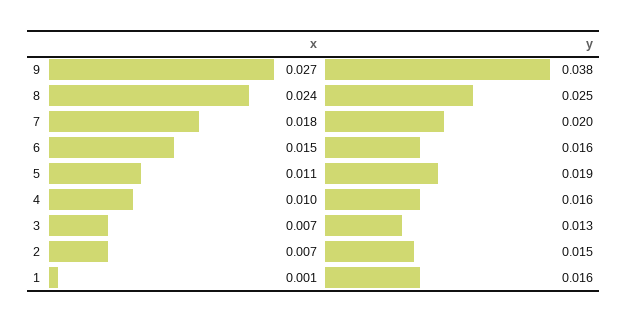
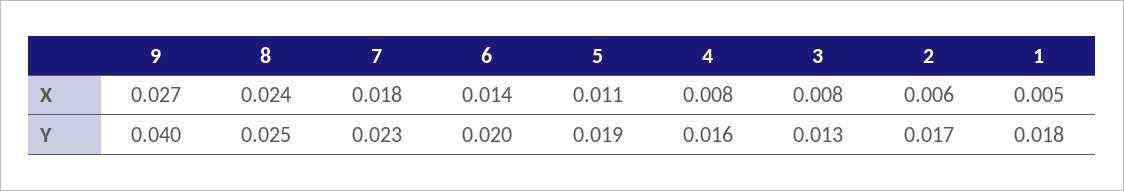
y, 9: 0.038 -> 0.04
y, 7: 0.02 -> 0.023
x, 6: 0.015 -> 0.014
y, 6: 0.016 -> 0.02
x, 4: 0.01 -> 0.008
x, 3: 0.007 -> 0.008
x, 2: 0.007 -> 0.006
y, 2: 0.015 -> 0.017
x, 1: 0.001 -> 0.005
y, 1: 0.016 -> 0.018

